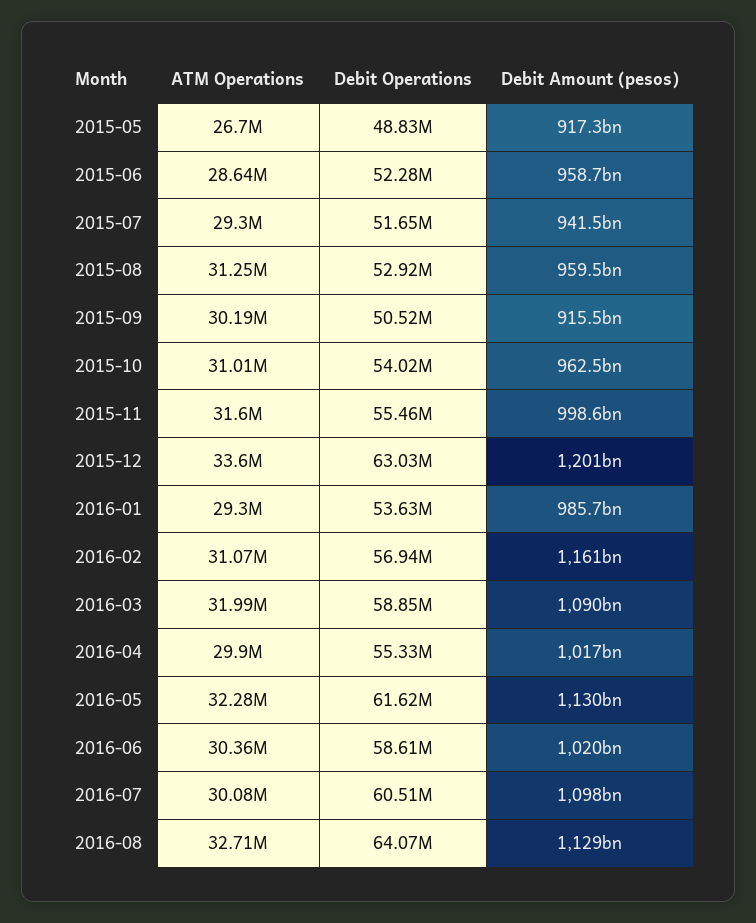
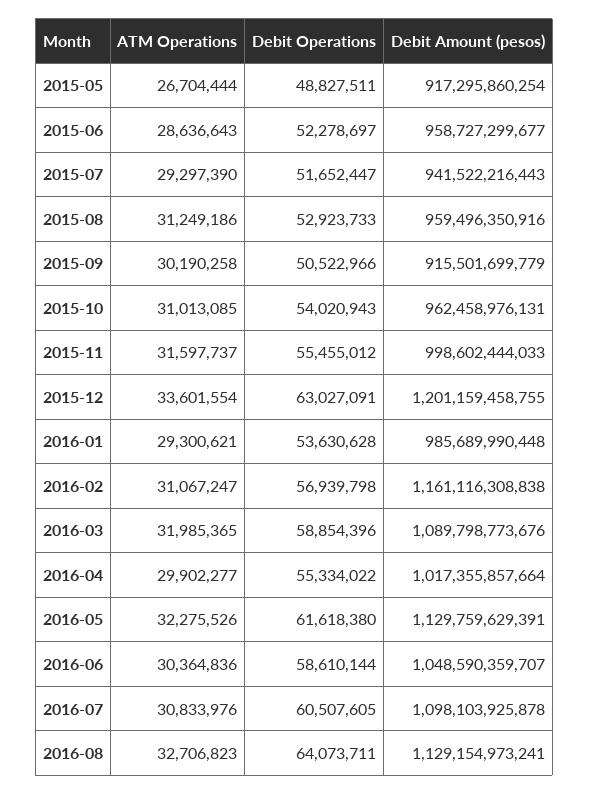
Debit Amount (pesos), 2016-06: 1020000000000 -> 1048590359707
ATM Operations, 2016-07: 30080000 -> 30833976

